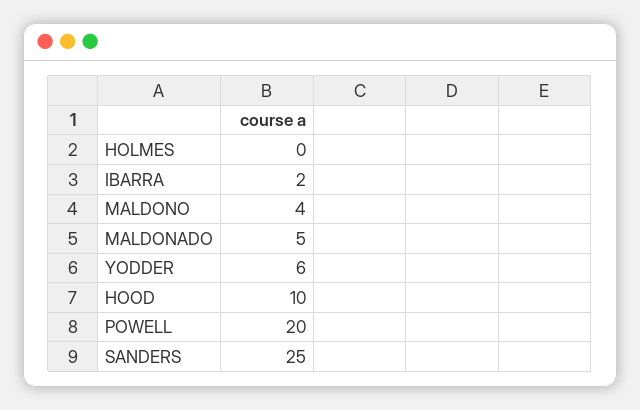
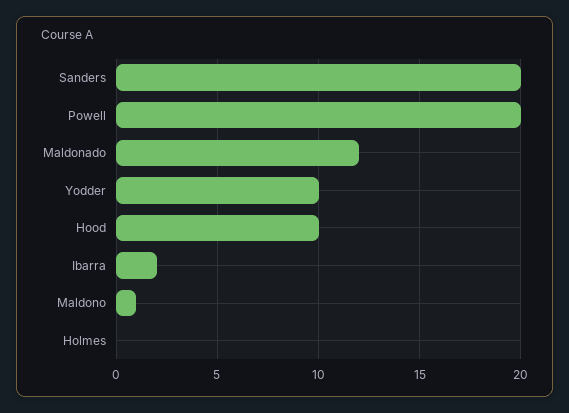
MALDONO: 4 -> 1
MALDONADO: 5 -> 12
YODDER: 6 -> 10
SANDERS: 25 -> 20

